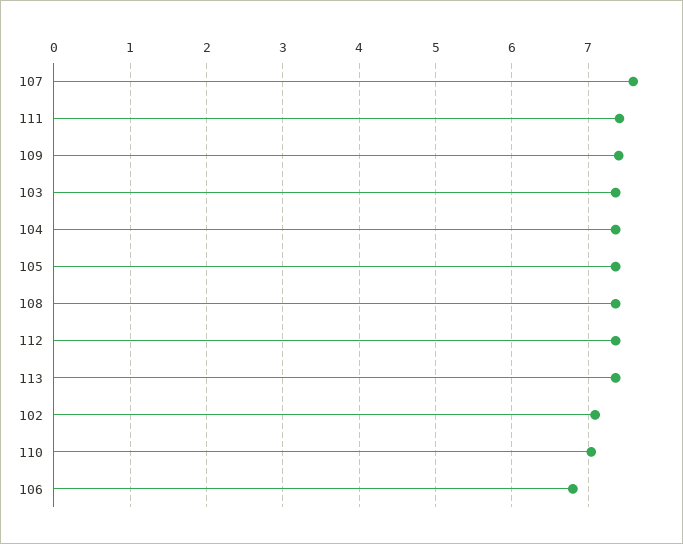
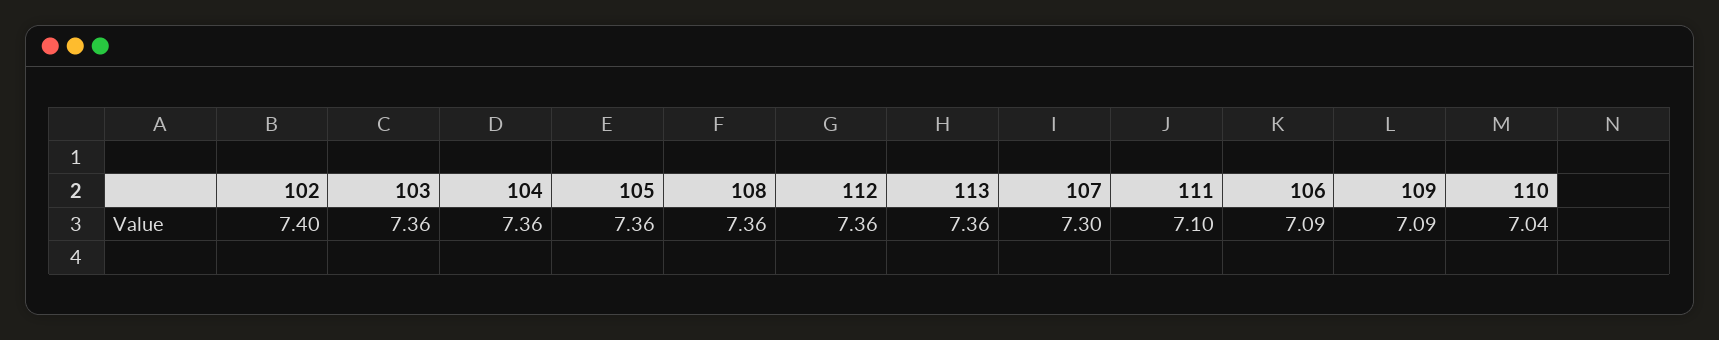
107: 7.6 -> 7.3
111: 7.4 -> 7.1
109: 7.4 -> 7.09
102: 7.1 -> 7.4
106: 6.8 -> 7.09

